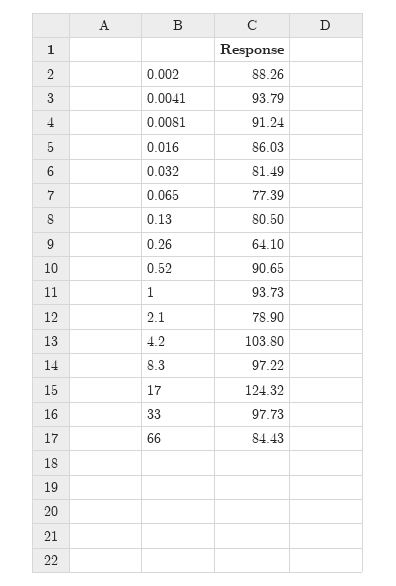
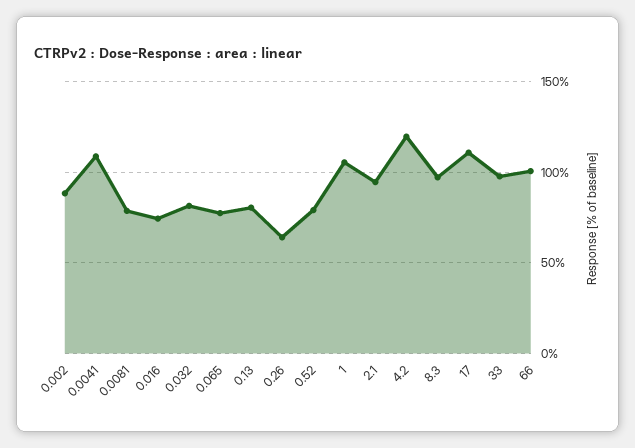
0.0041: 93.79 -> 110
0.0081: 91.24 -> 80
0.016: 86.03 -> 75
0.52: 90.65 -> 80
1: 93.73 -> 105
2.1: 78.9 -> 95
4.2: 103.8 -> 120
17: 124.32 -> 110
66: 84.43 -> 100

